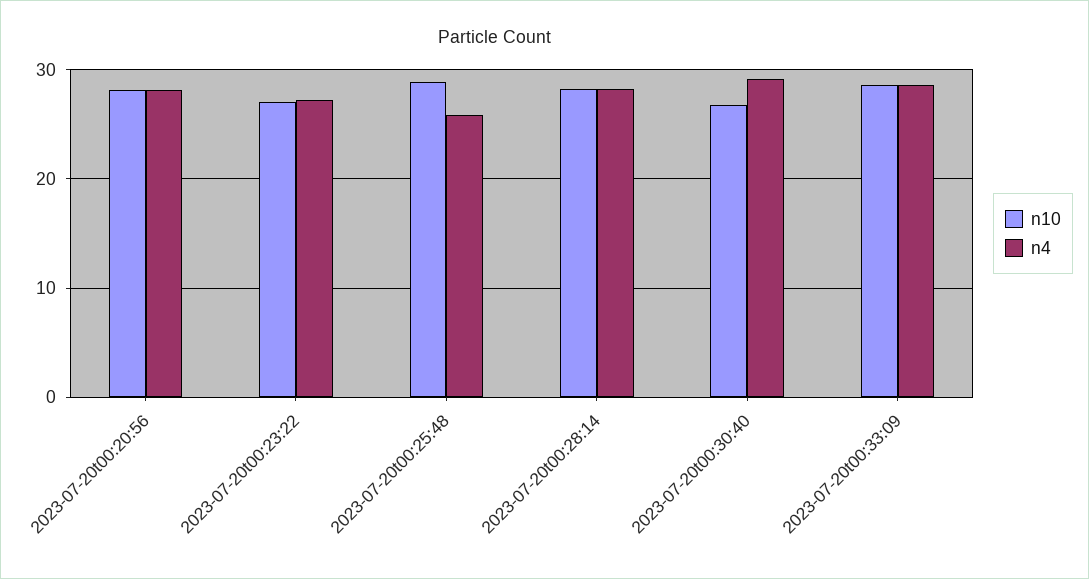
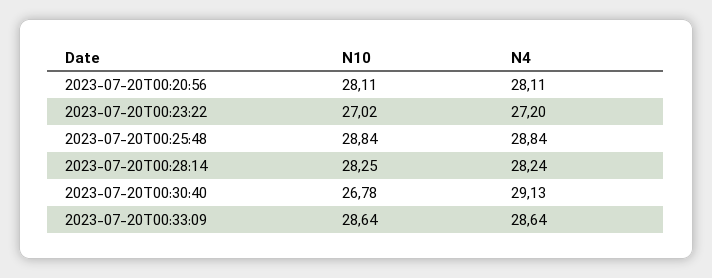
n4, 2023-07-20t00:25:48: 26 -> 28.84

